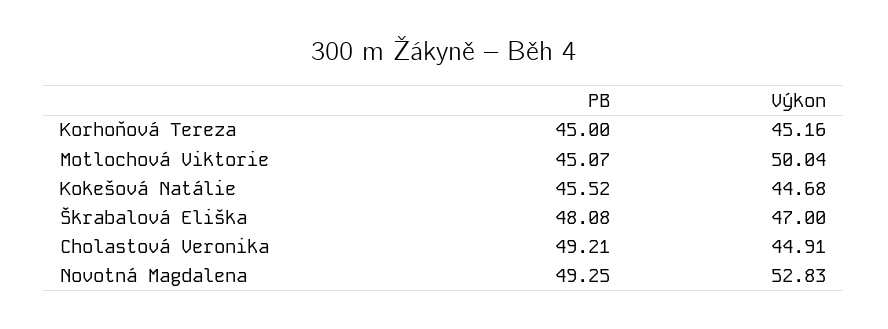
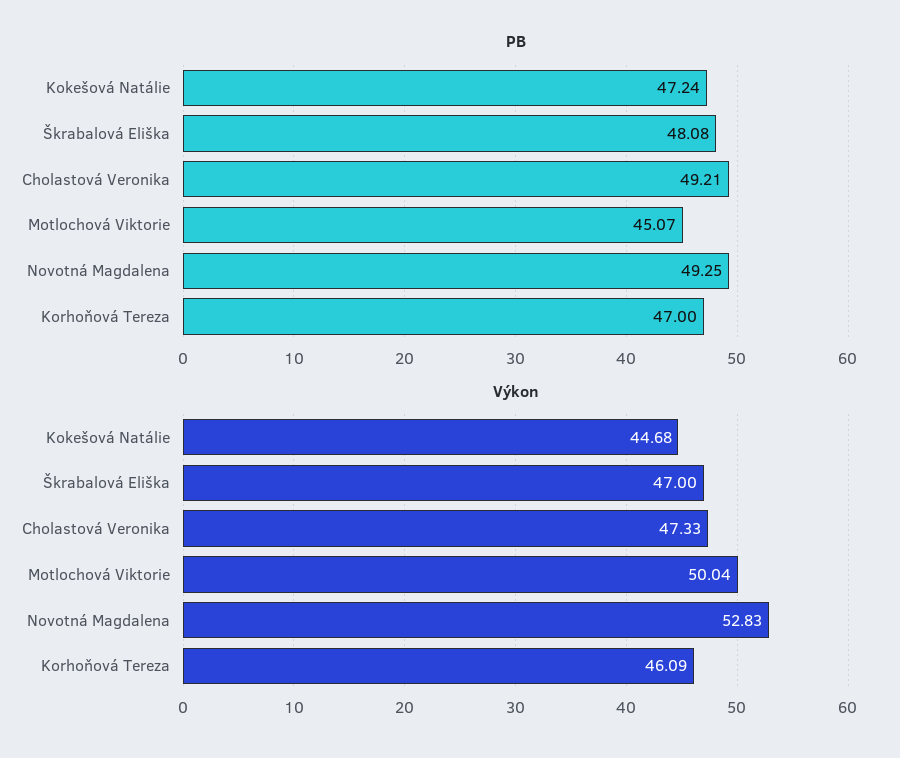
PB, Korhoňová Tereza: 45 -> 47
Výkon, Korhoňová Tereza: 45.16 -> 46.09
PB, Kokešová Natálie: 45.52 -> 47.24
Výkon, Cholastová Veronika: 44.91 -> 47.33

